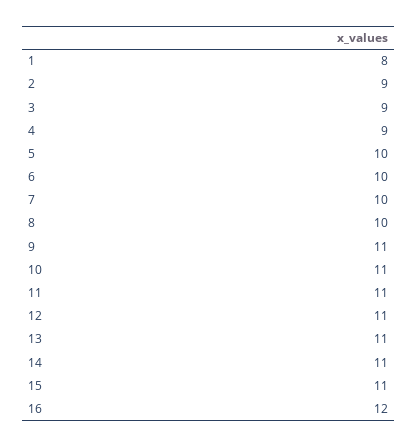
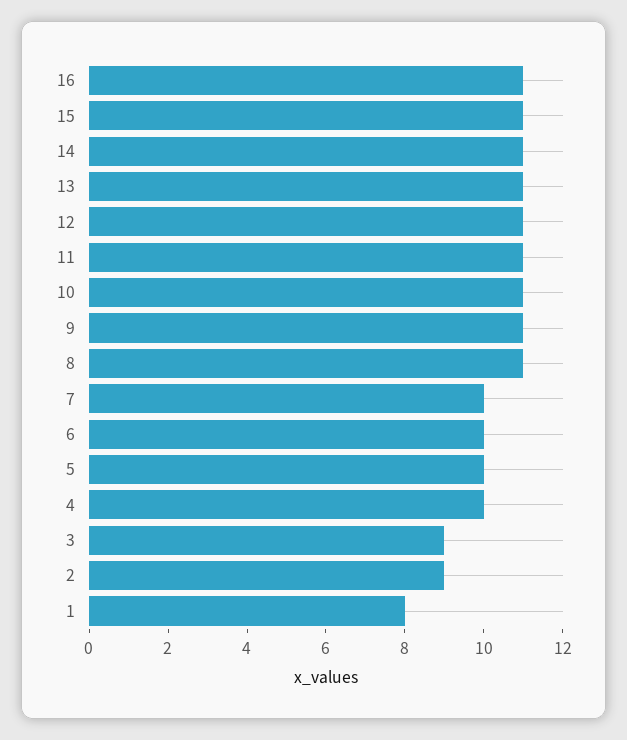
4: 9 -> 10
8: 10 -> 11
16: 12 -> 11

